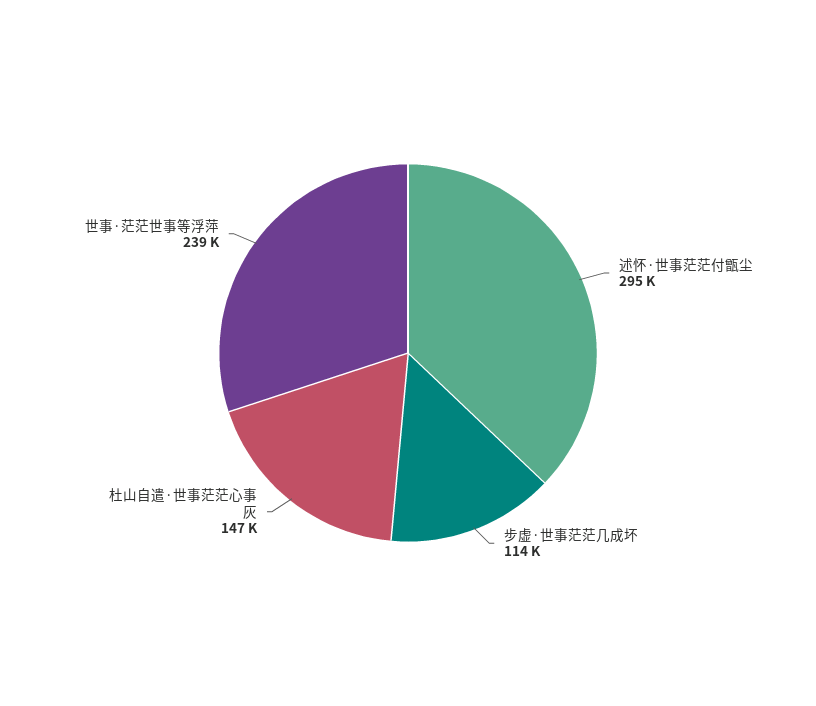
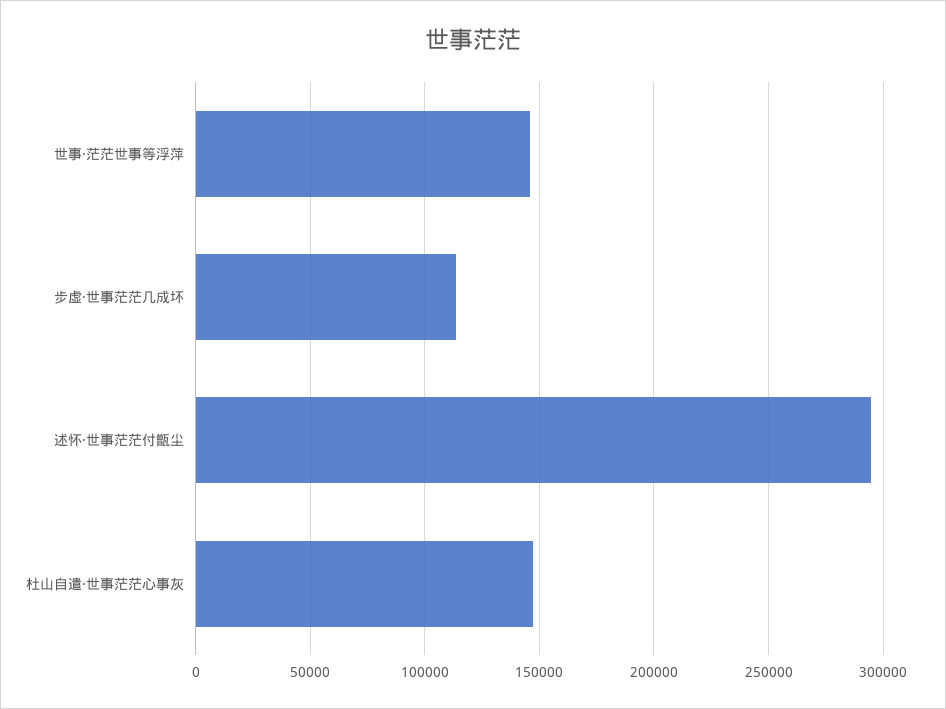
世事·茫茫世事等浮萍: 239000 -> 145000

